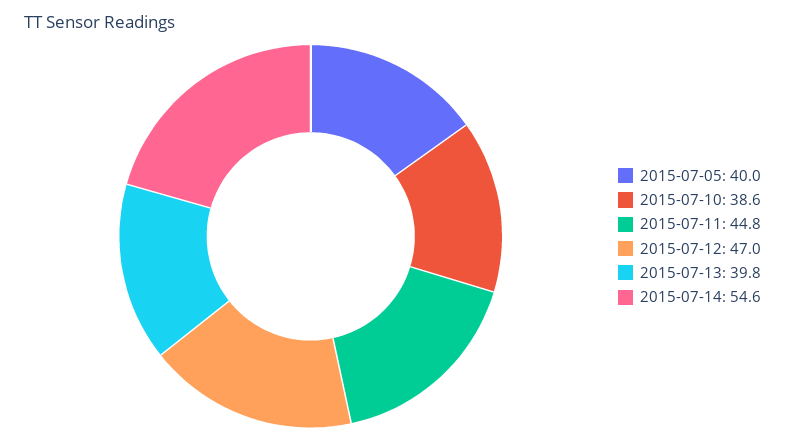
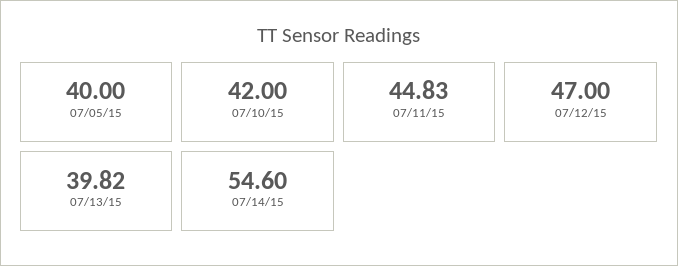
2015-07-10: 38.6 -> 42

